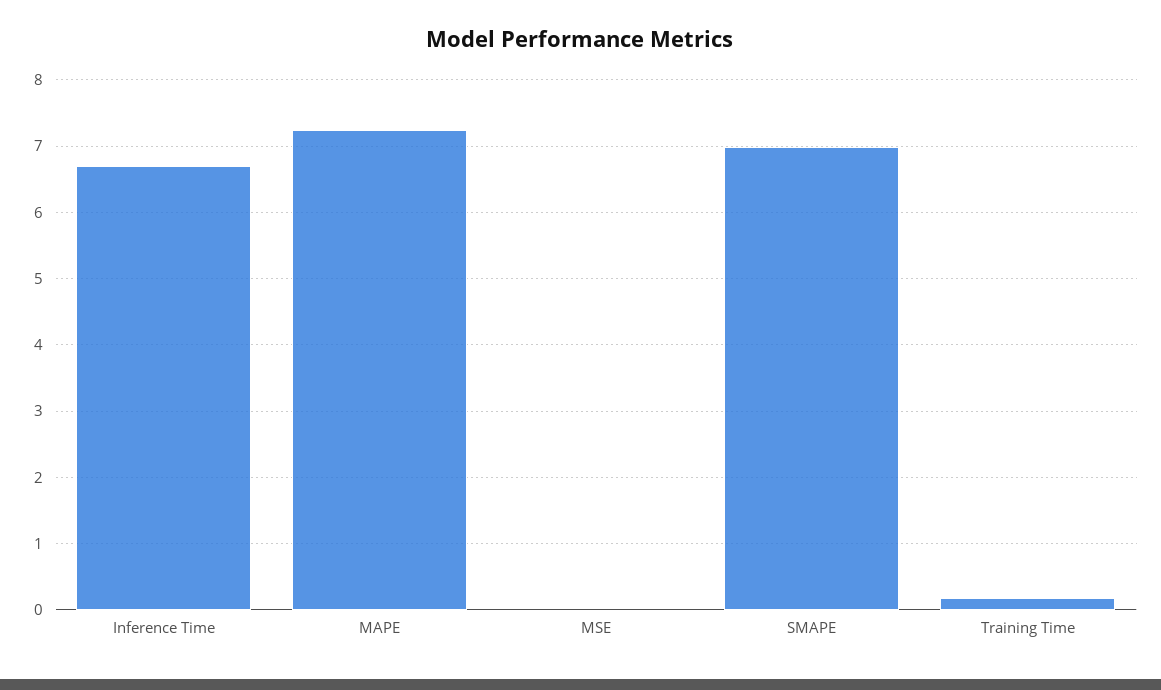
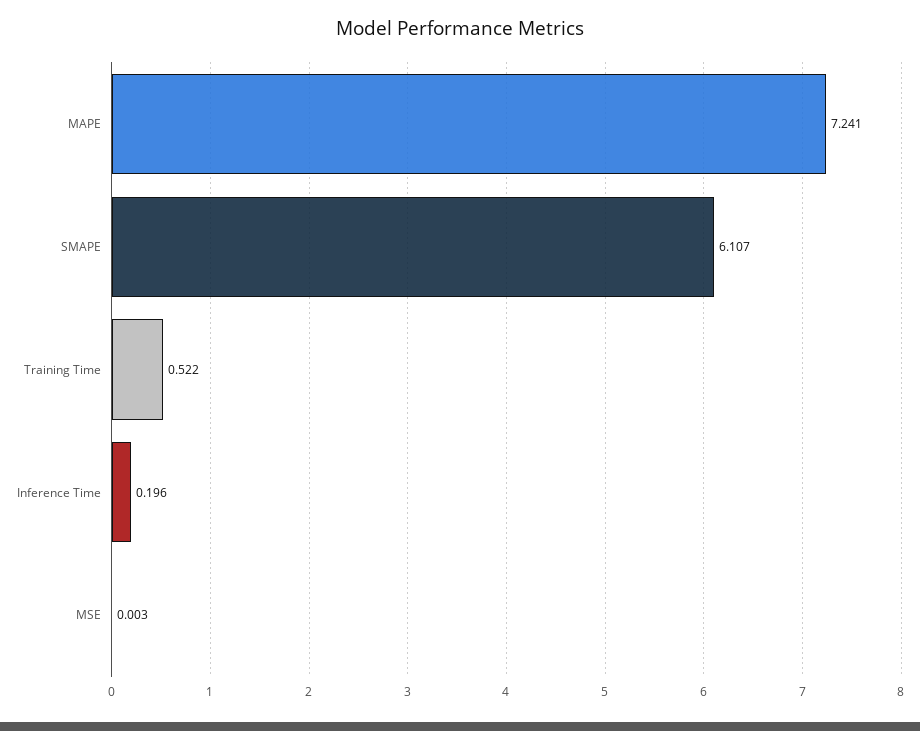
Inference Time: 6.7 -> 0.196
SMAPE: 7 -> 6.107
Training Time: 0.2 -> 0.522

